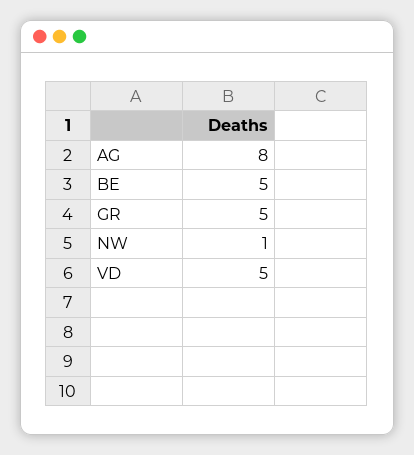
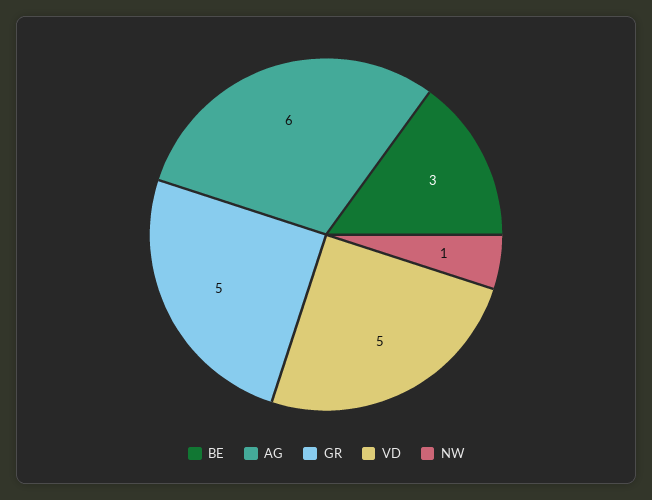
AG: 8 -> 6
BE: 5 -> 3

